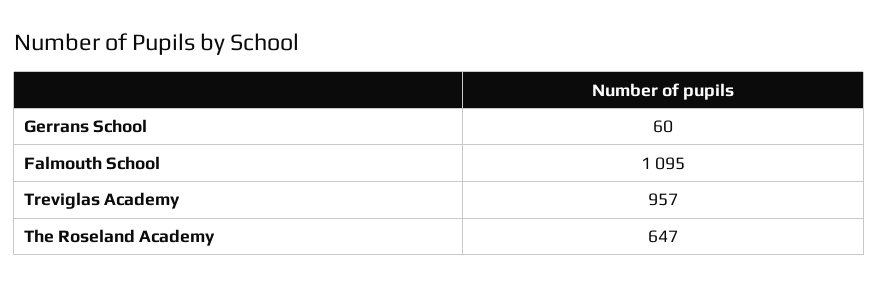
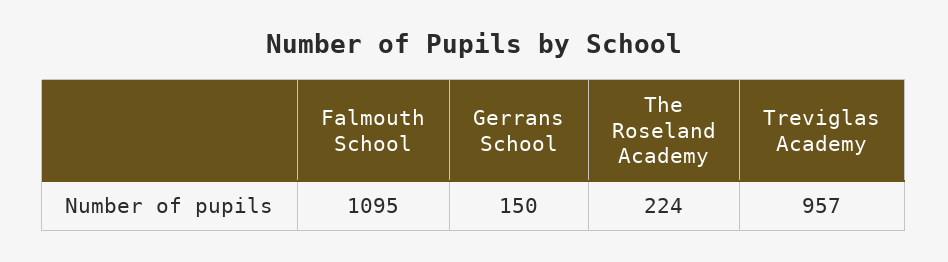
Gerrans School: 60 -> 150
The Roseland Academy: 647 -> 224

